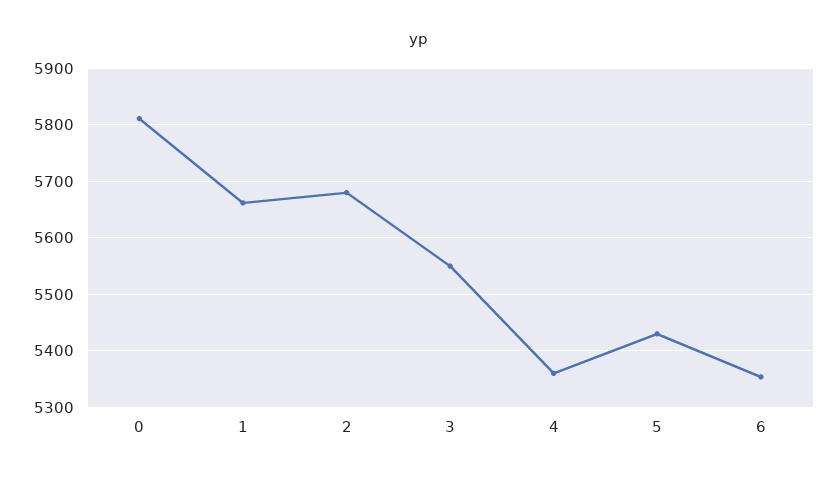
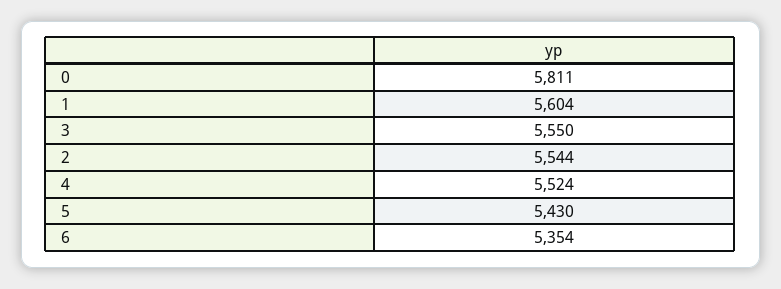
1: 5660 -> 5604
2: 5680 -> 5544
4: 5360 -> 5524

